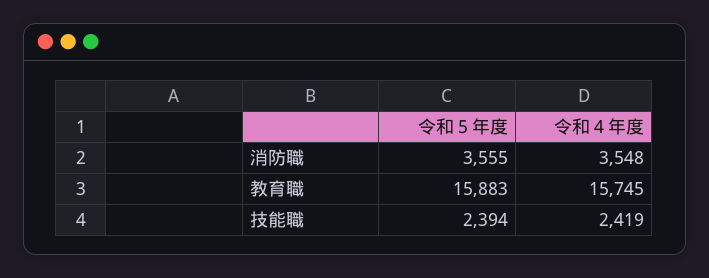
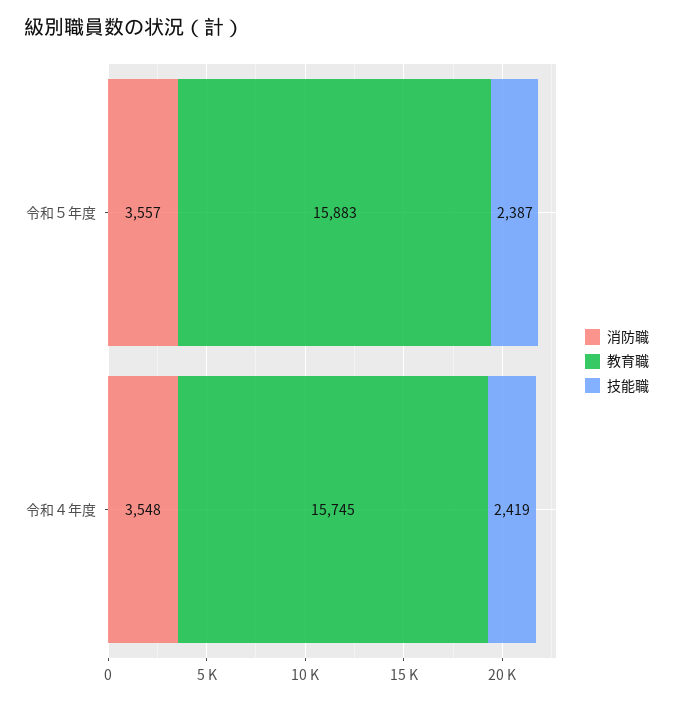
消防職, 令和５年度: 3555 -> 3557
技能職, 令和５年度: 2394 -> 2387

